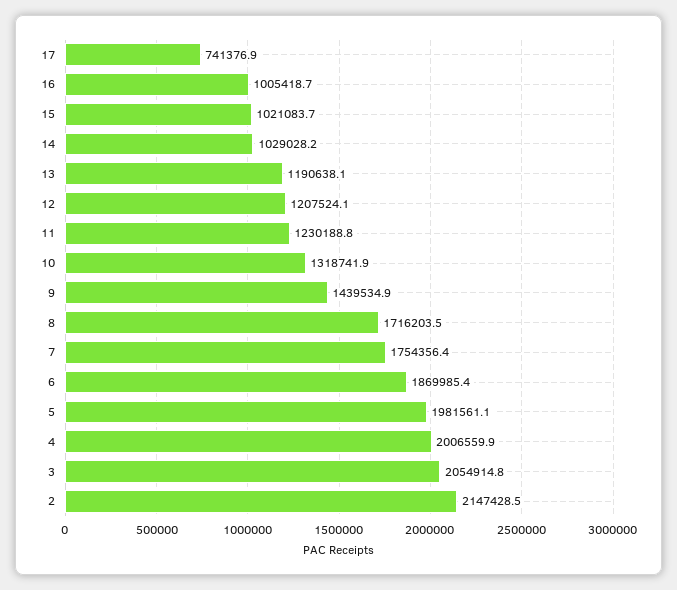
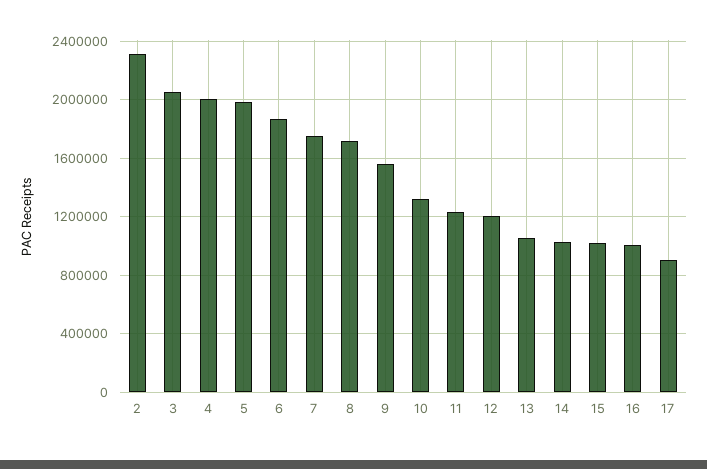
17: 741376.9 -> 900000
13: 1190638.1 -> 1050000
9: 1439534.9 -> 1550000
2: 2147428.5 -> 2300000

